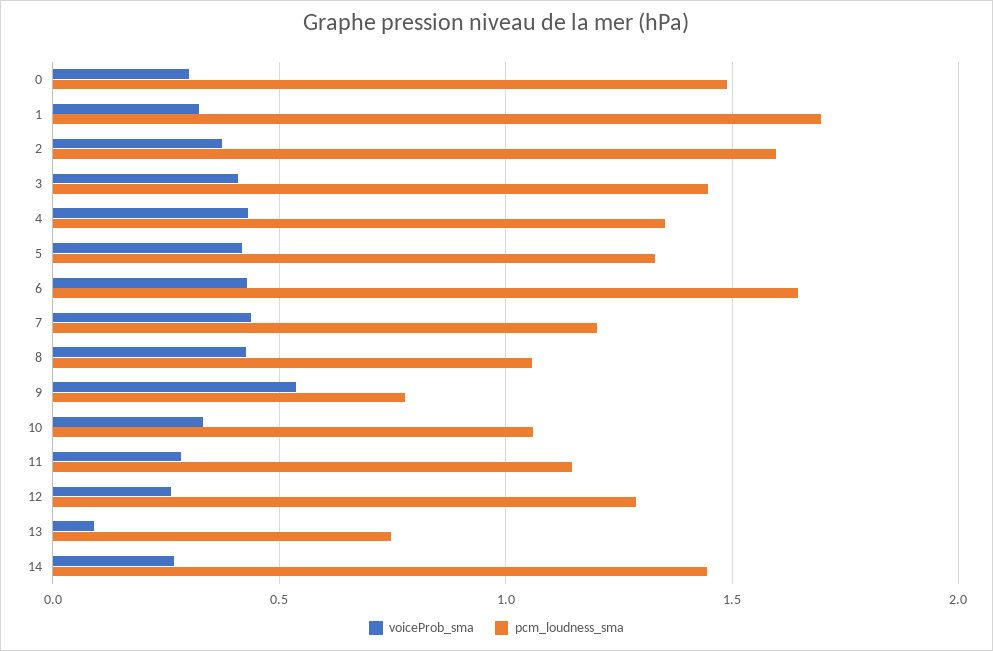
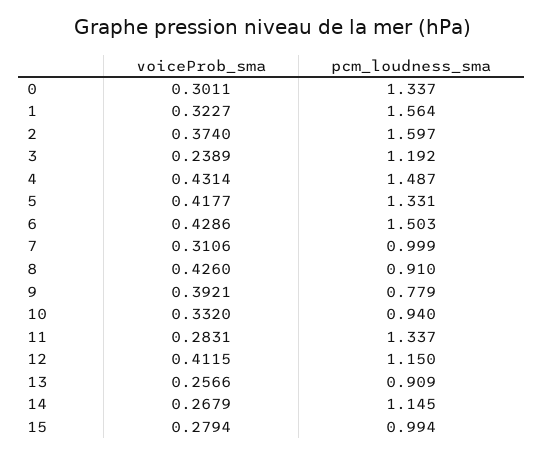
pcm_loudness_sma, 0: 1.5 -> 1.337
pcm_loudness_sma, 1: 1.7 -> 1.564
voiceProb_sma, 3: 0.4 -> 0.2389
pcm_loudness_sma, 3: 1.45 -> 1.192
pcm_loudness_sma, 4: 1.35 -> 1.487
pcm_loudness_sma, 6: 1.65 -> 1.503
voiceProb_sma, 7: 0.45 -> 0.3106
pcm_loudness_sma, 7: 1.2 -> 0.999
pcm_loudness_sma, 8: 1.05 -> 0.91
voiceProb_sma, 9: 0.55 -> 0.3921
pcm_loudness_sma, 10: 1.05 -> 0.94
pcm_loudness_sma, 11: 1.15 -> 1.337
voiceProb_sma, 12: 0.25 -> 0.4115
pcm_loudness_sma, 12: 1.3 -> 1.15
voiceProb_sma, 13: 0.1 -> 0.2566
pcm_loudness_sma, 13: 0.75 -> 0.909
pcm_loudness_sma, 14: 1.45 -> 1.145
voiceProb_sma, 15: none -> 0.2794
pcm_loudness_sma, 15: none -> 0.994

